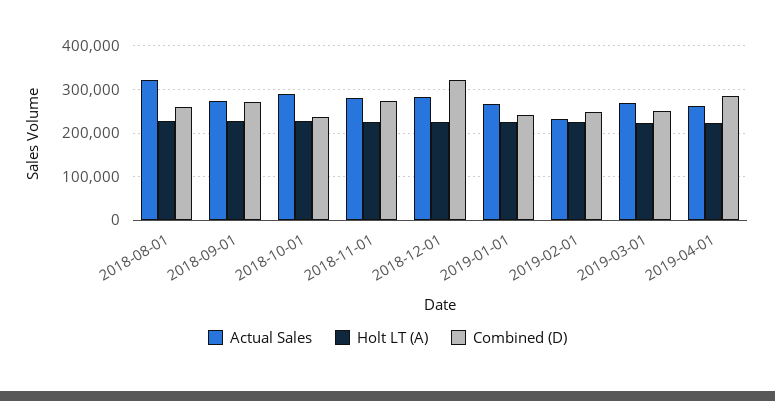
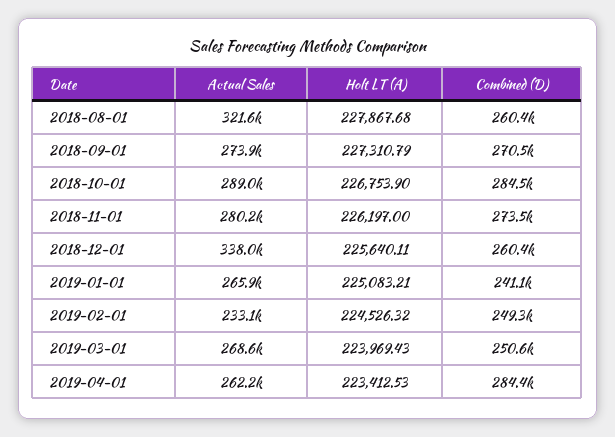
Combined (D), 2018-10-01: 240000 -> 284500
Actual Sales, 2018-12-01: 280000 -> 338000
Combined (D), 2018-12-01: 320000 -> 260400

